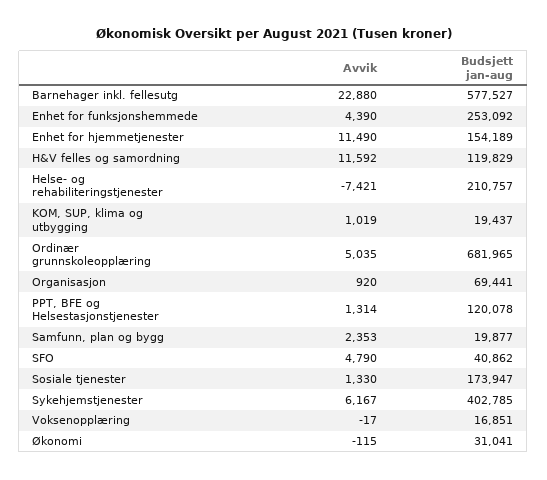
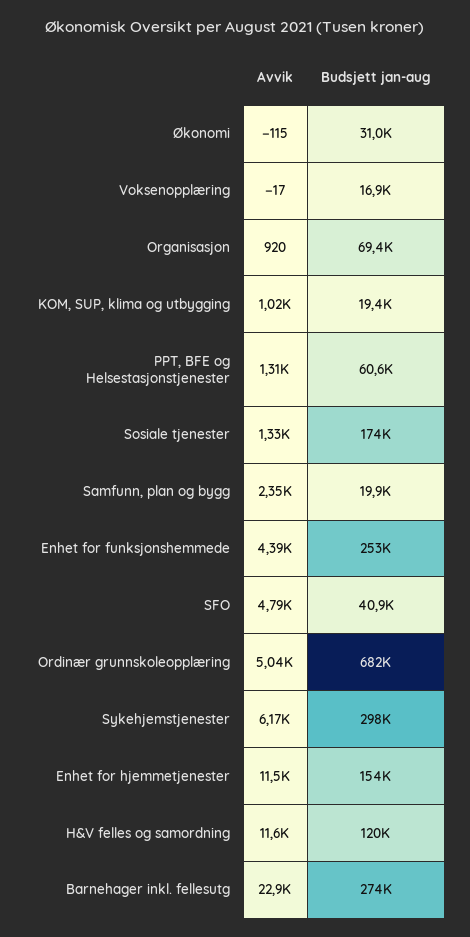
Budsjett jan-aug, Barnehager inkl. fellesutg: 577527 -> 274000
Avvik, Helse- og rehabiliteringstjenester: -7421 -> none
Budsjett jan-aug, Helse- og rehabiliteringstjenester: 210757 -> none
Budsjett jan-aug, PPT, BFE og Helsestasjonstjenester: 120078 -> 60600
Budsjett jan-aug, Sykehjemstjenester: 402785 -> 298000

